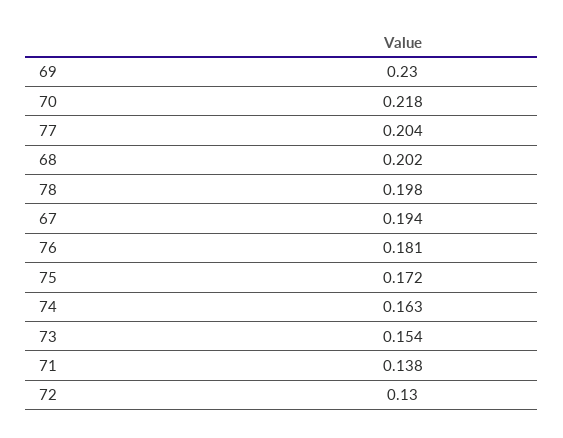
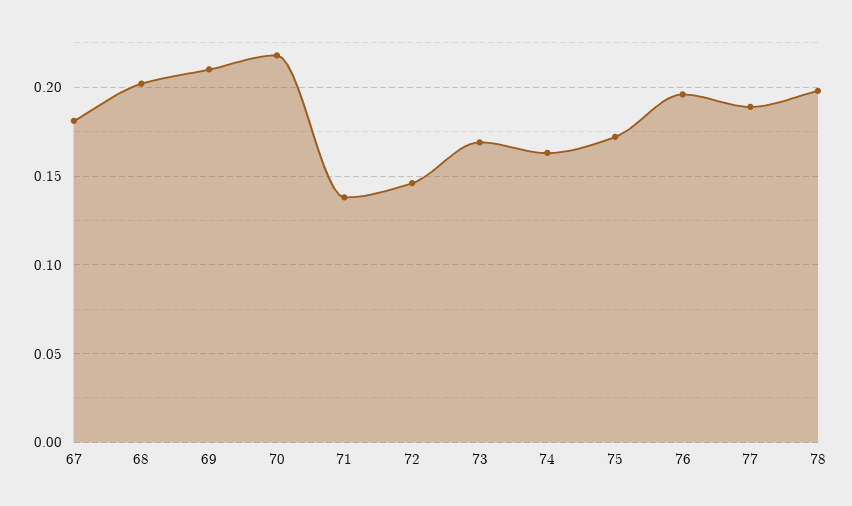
69: 0.23 -> 0.21
77: 0.204 -> 0.19
67: 0.194 -> 0.18
76: 0.181 -> 0.195
73: 0.154 -> 0.17
72: 0.13 -> 0.145

